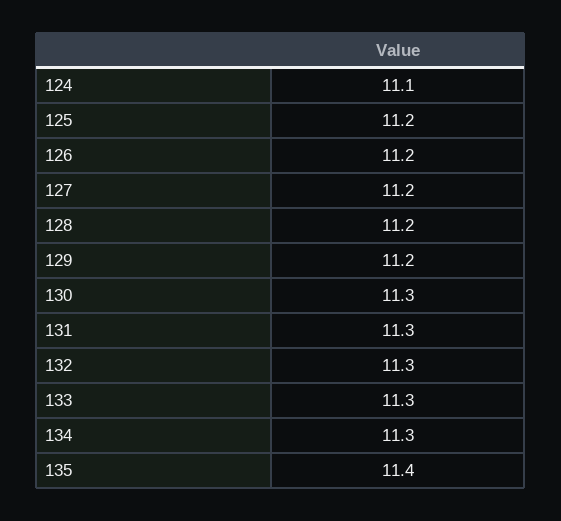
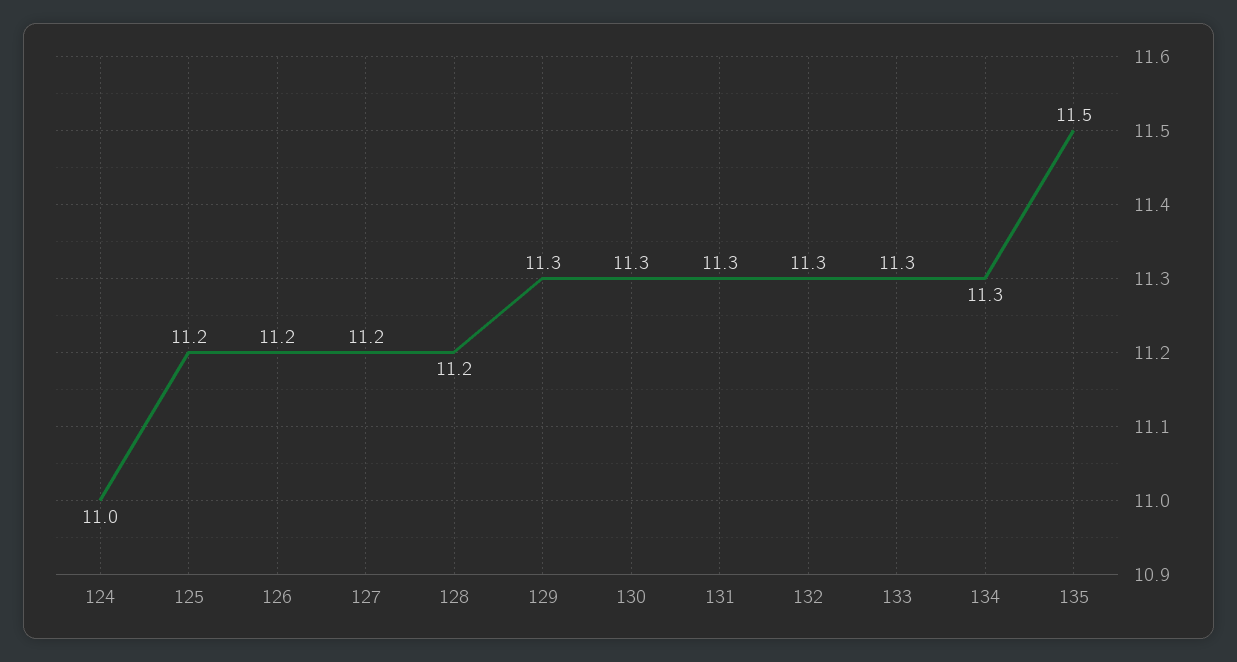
124: 11.1 -> 11
129: 11.2 -> 11.3
135: 11.4 -> 11.5

